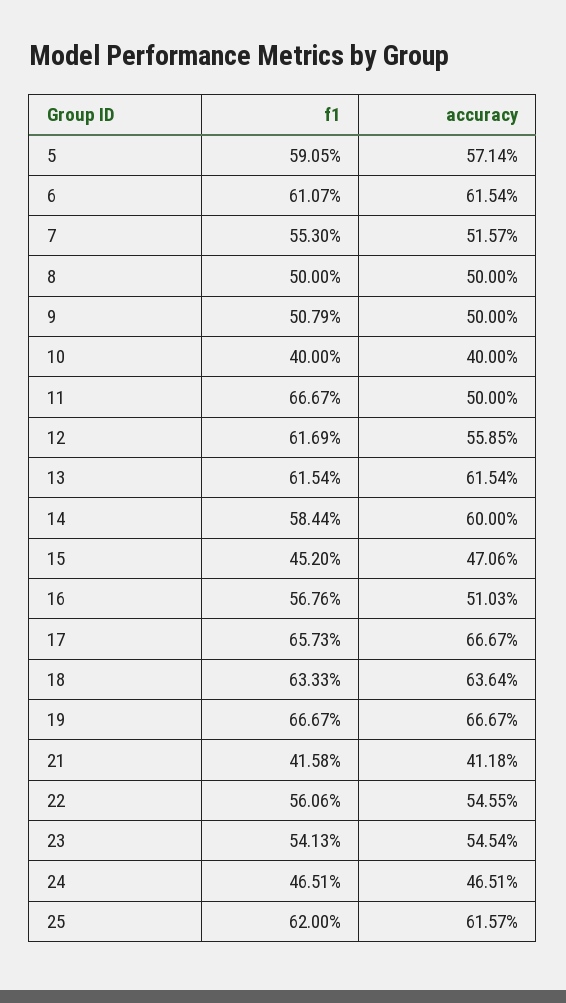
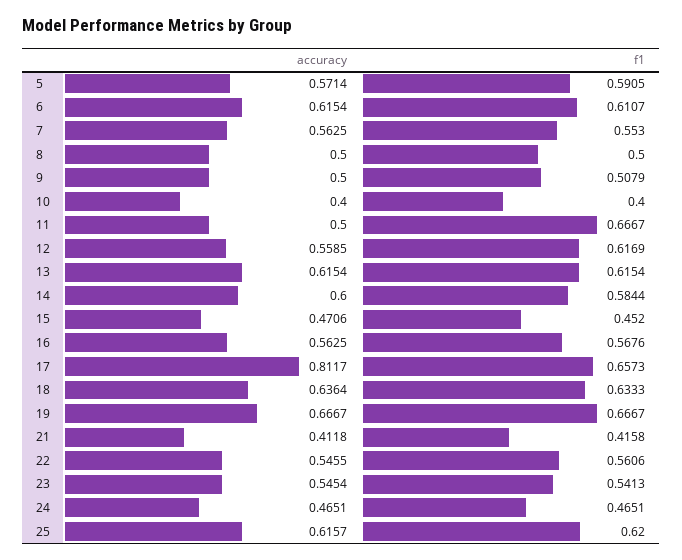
accuracy, 7: 0.5157 -> 0.5625
accuracy, 16: 0.5103 -> 0.5625
accuracy, 17: 0.6667 -> 0.8117

